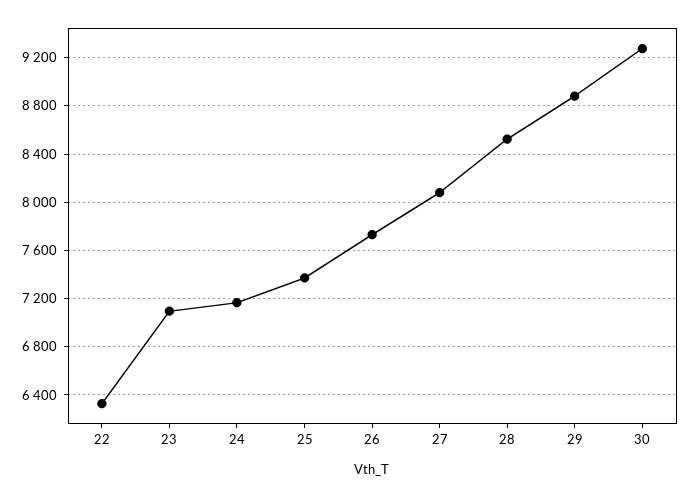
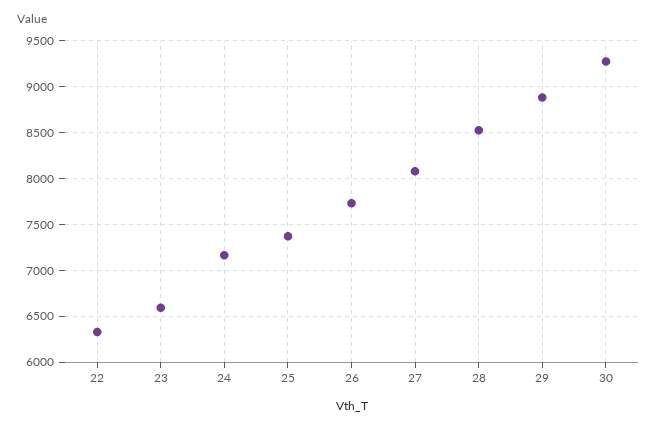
23: 7100 -> 6600

